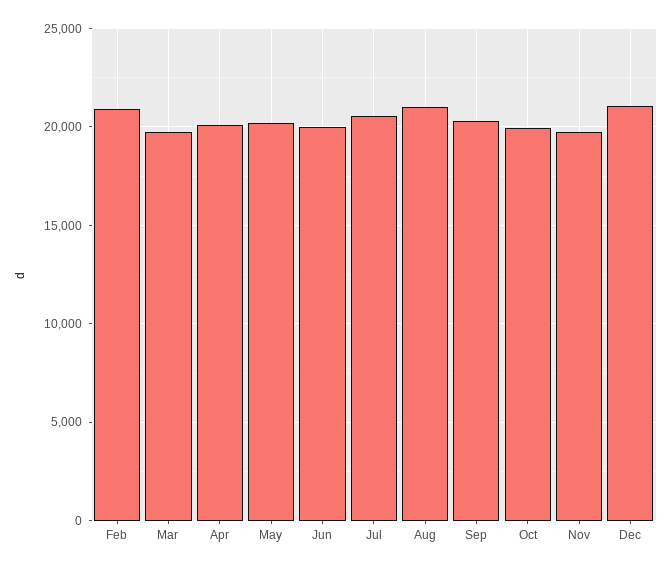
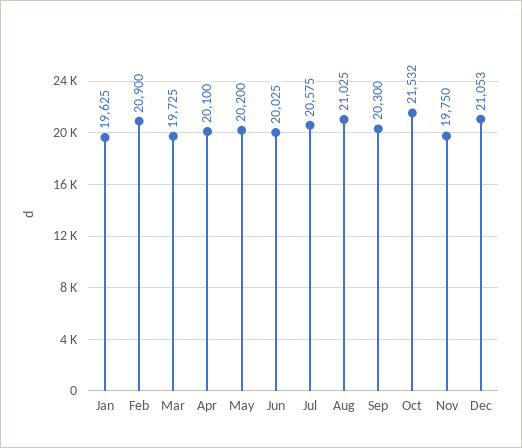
Oct: 20000 -> 21532
Jan: none -> 19625

